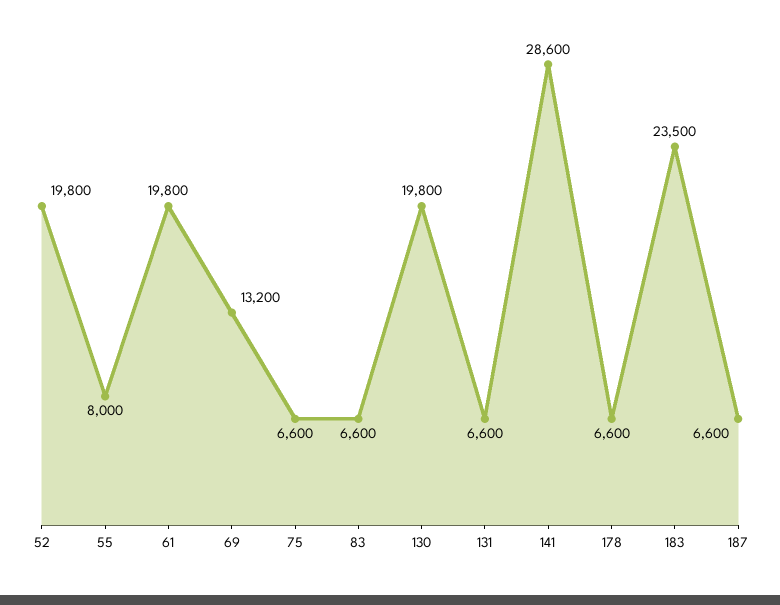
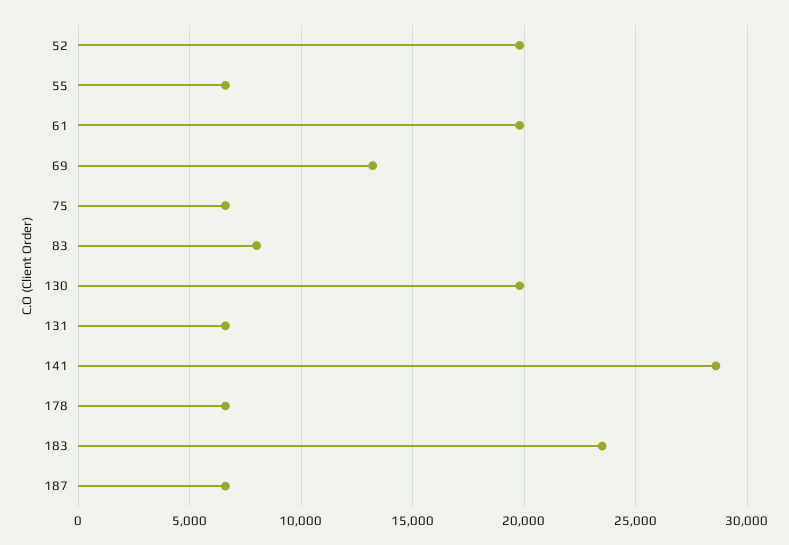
55: 8000 -> 6500
83: 6600 -> 8000

